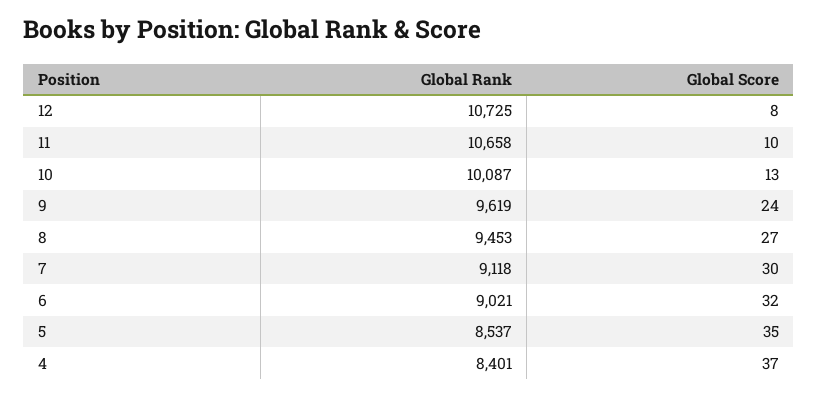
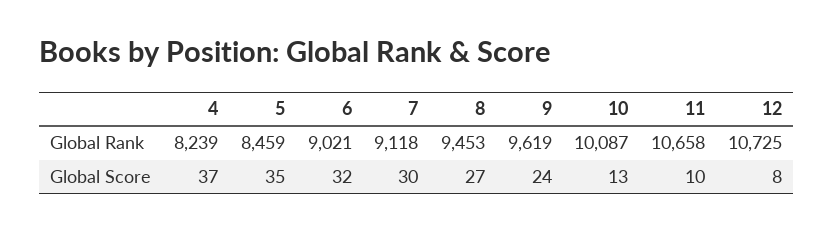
Global Rank, 5: 8537 -> 8459
Global Rank, 4: 8401 -> 8239

